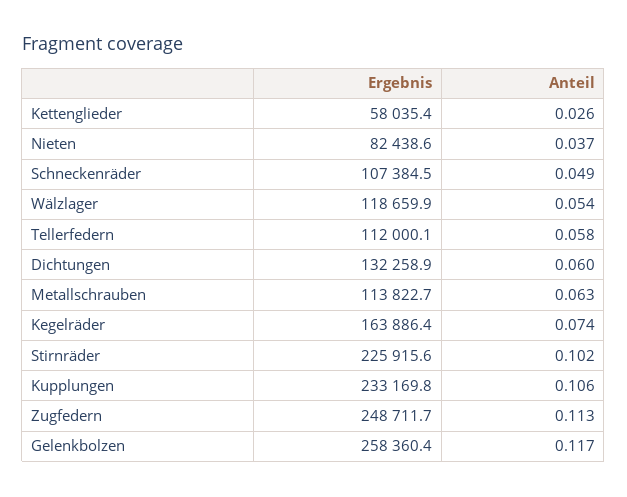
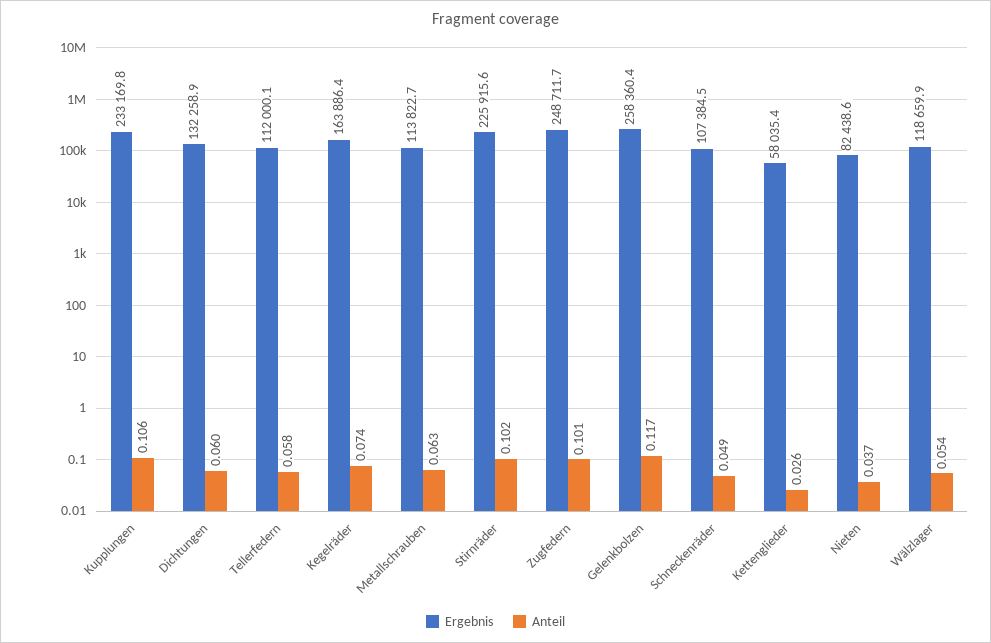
Anteil, Zugfedern: 0.113 -> 0.101

